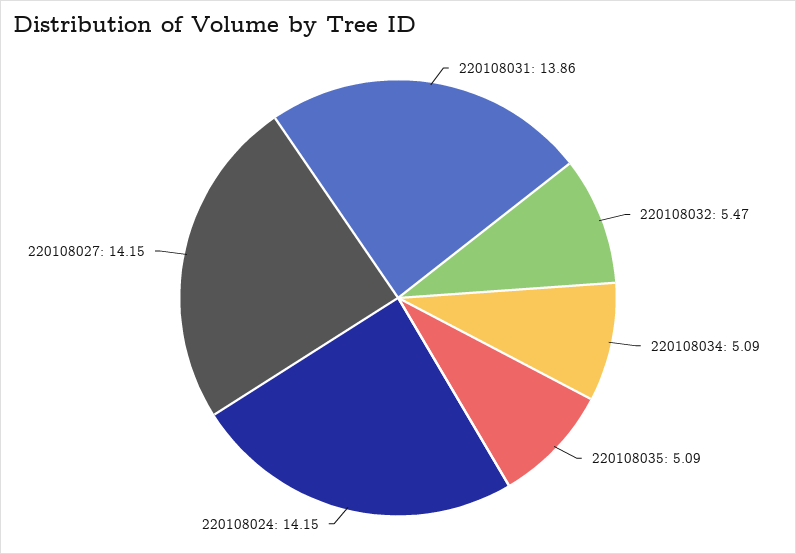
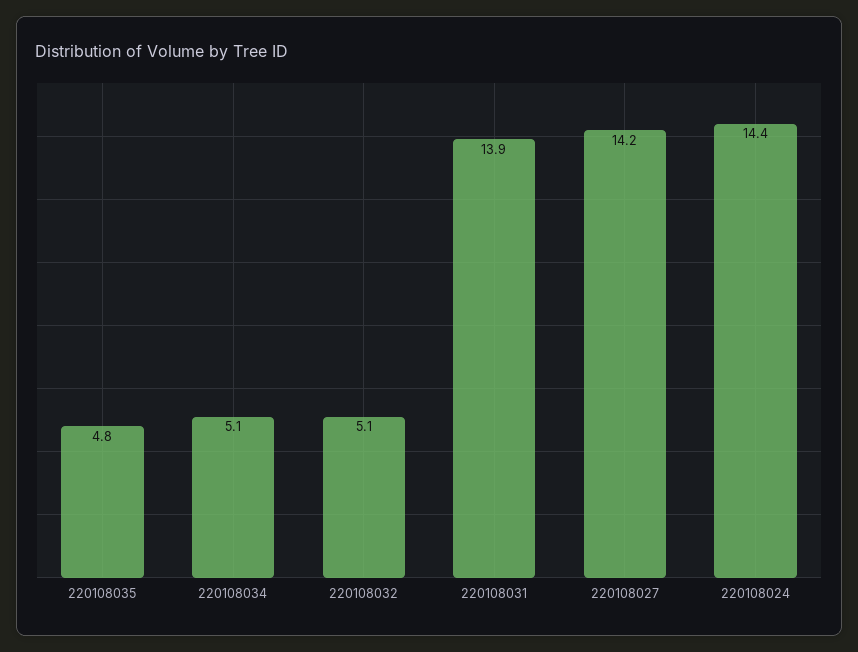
220108032: 5.47 -> 5.1
220108035: 5.09 -> 4.8
220108024: 14.15 -> 14.4

